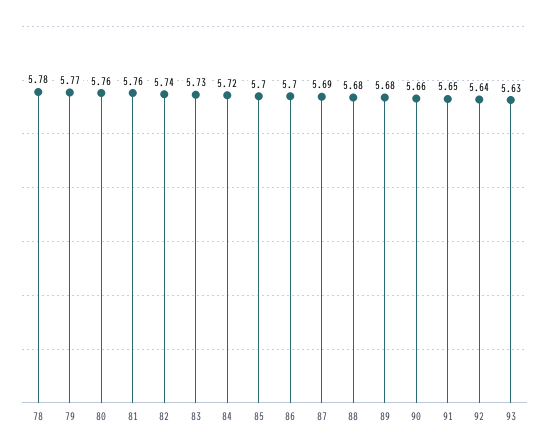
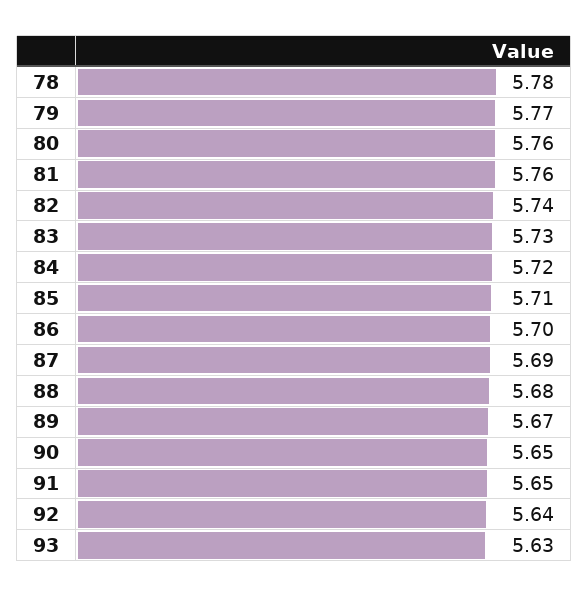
85: 5.7 -> 5.71
89: 5.68 -> 5.67
90: 5.66 -> 5.65

